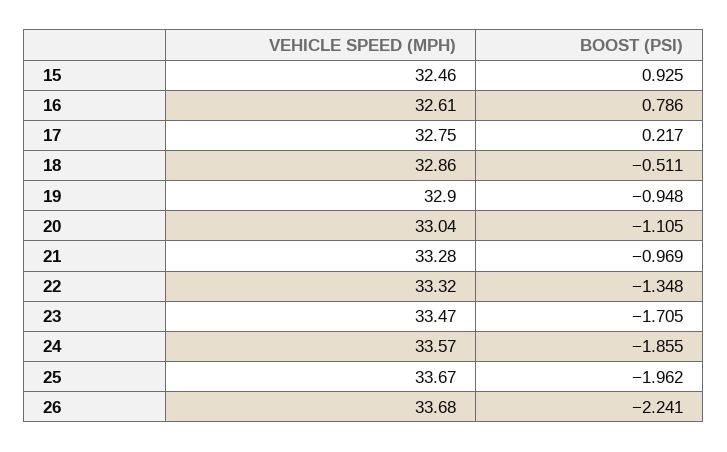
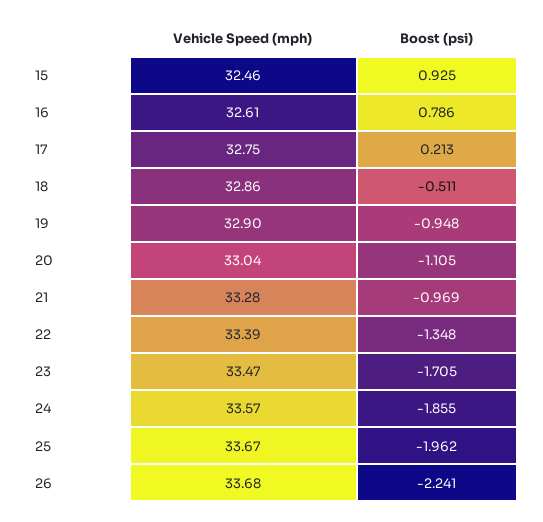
BOOST (PSI), 17: 0.217 -> 0.213
VEHICLE SPEED (MPH), 22: 33.32 -> 33.39

